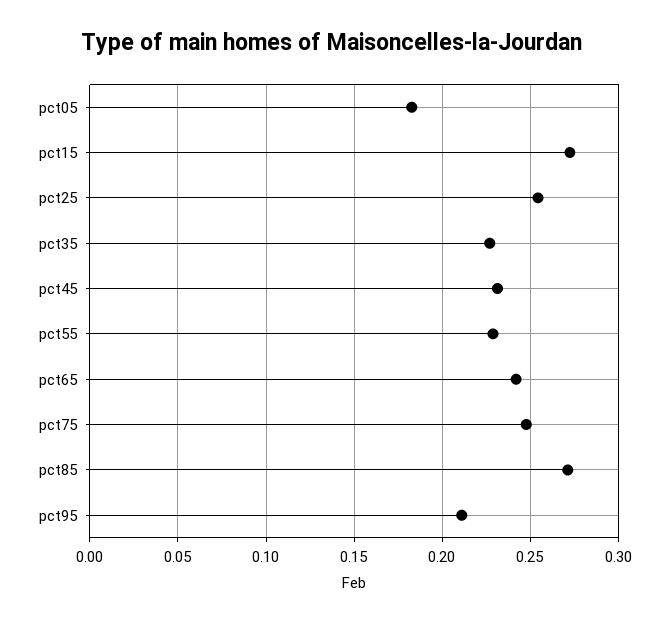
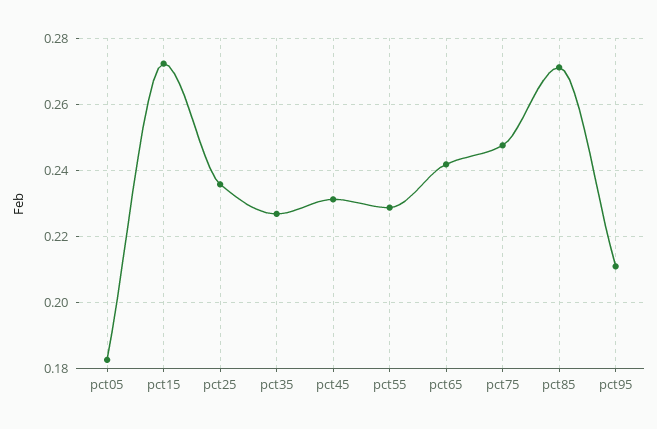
pct25: 0.255 -> 0.236

